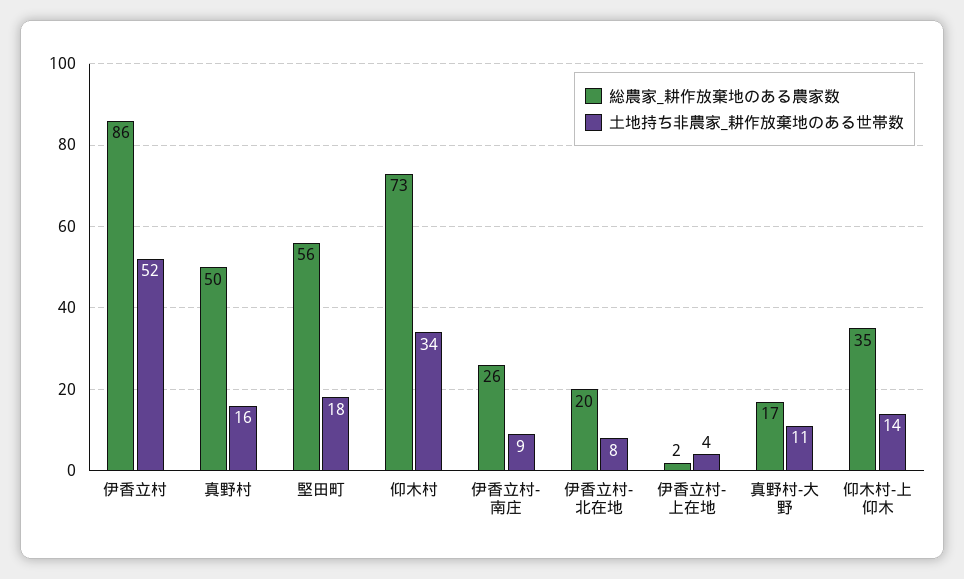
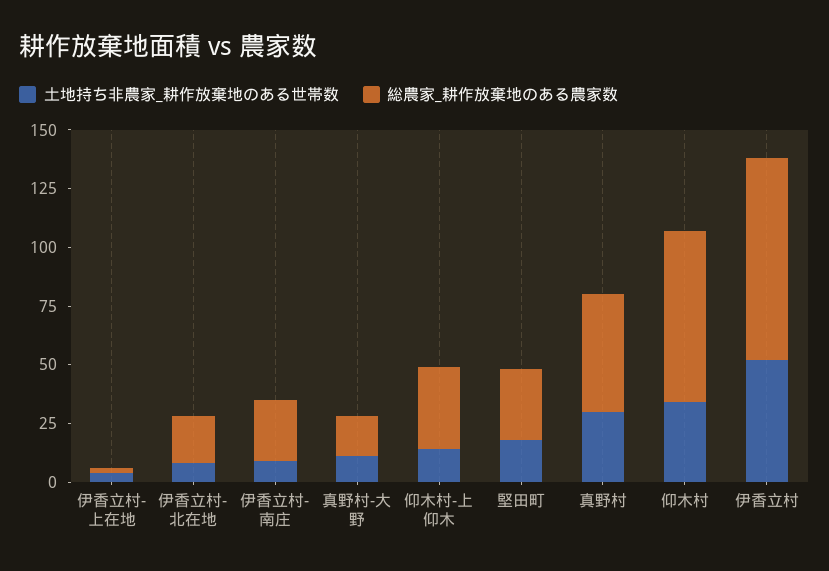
土地持ち非農家_耕作放棄地のある世帯数, 真野村: 16 -> 30
総農家_耕作放棄地のある農家数, 堅田町: 56 -> 30

